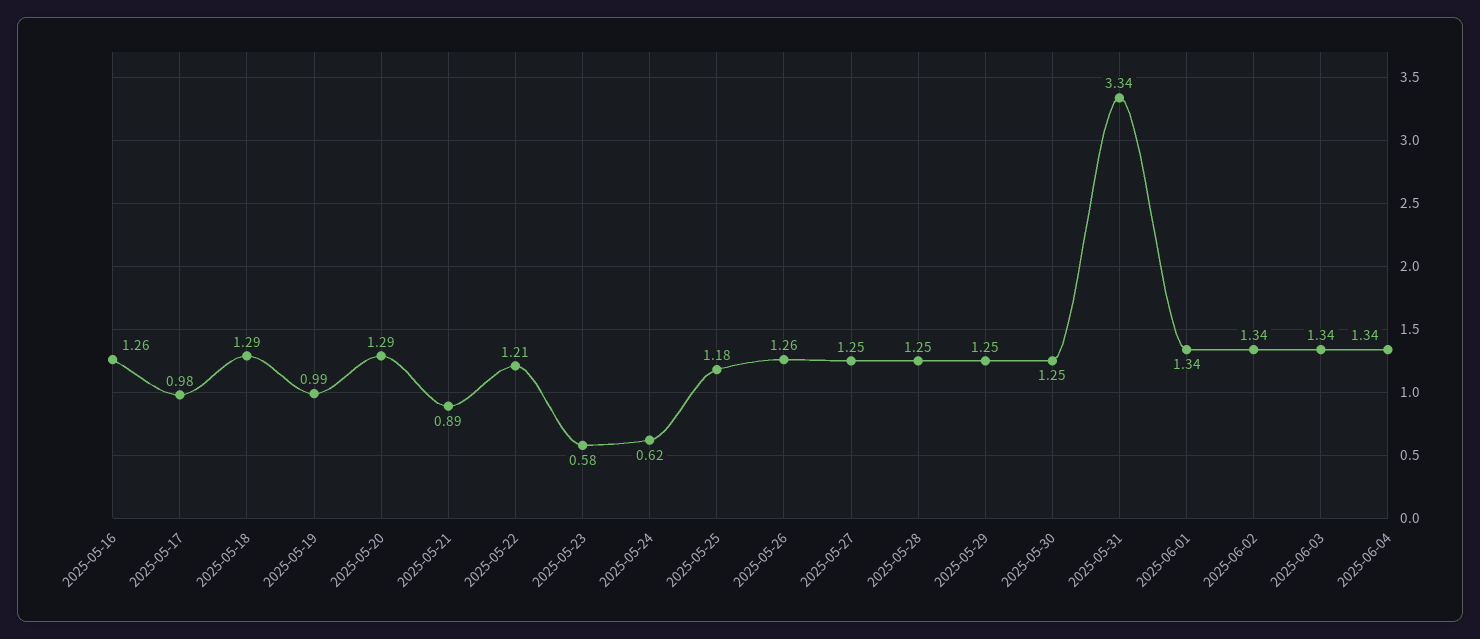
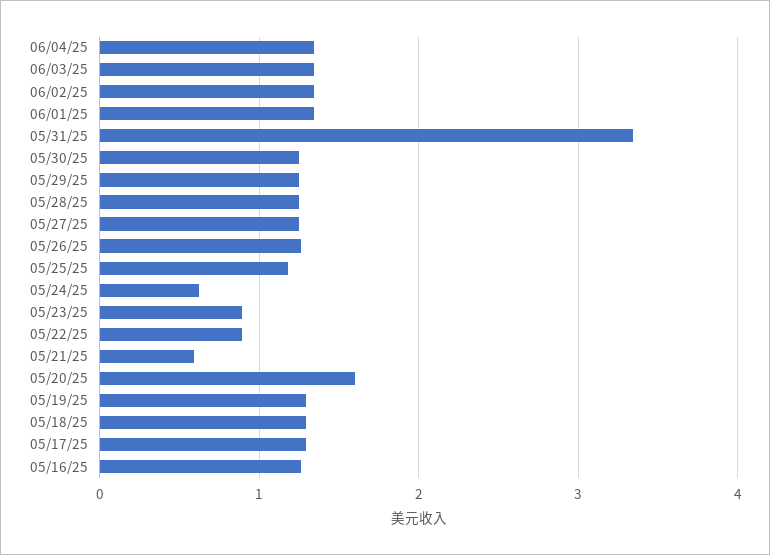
2025-05-17: 0.98 -> 1.3
2025-05-19: 0.99 -> 1.3
2025-05-20: 1.29 -> 1.6
2025-05-21: 0.89 -> 0.6
2025-05-22: 1.21 -> 0.9
2025-05-23: 0.58 -> 0.9

